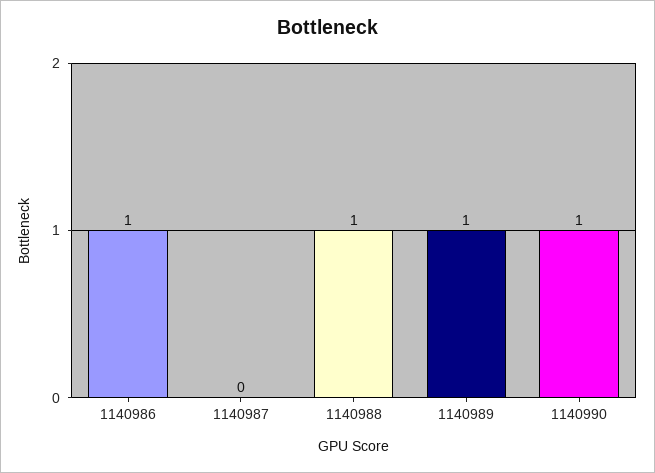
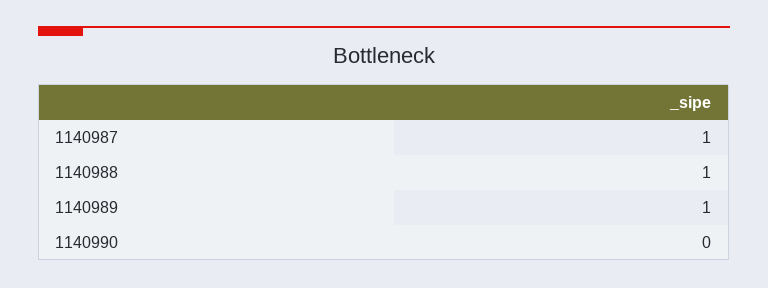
1140986: 1 -> none
1140987: 0 -> 1
1140990: 1 -> 0

